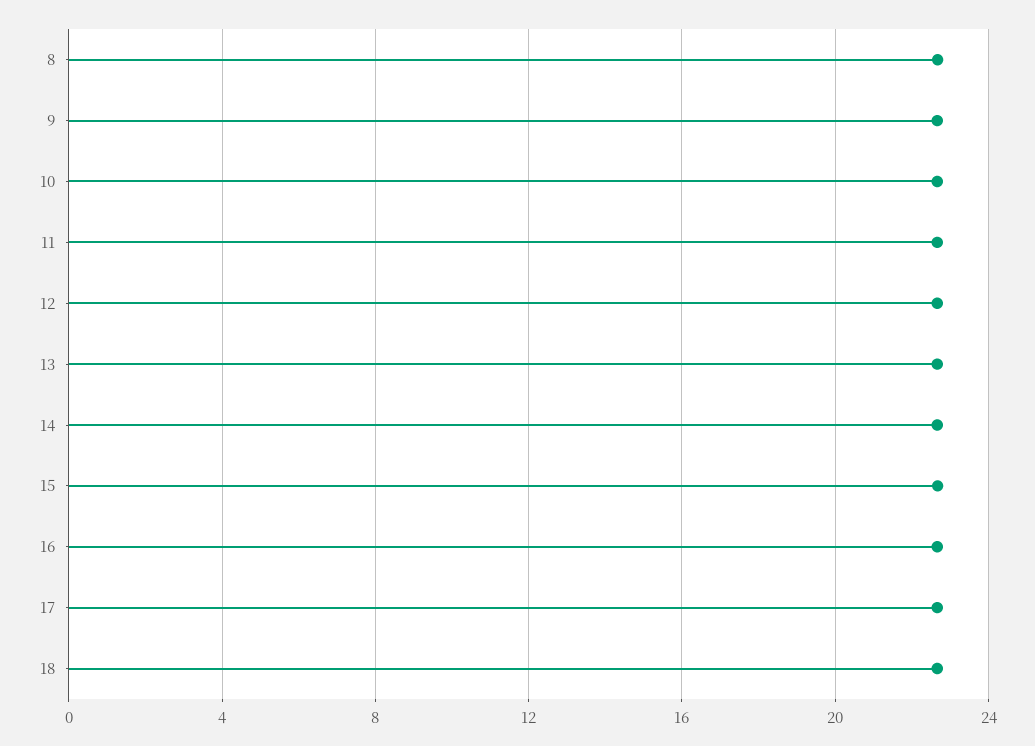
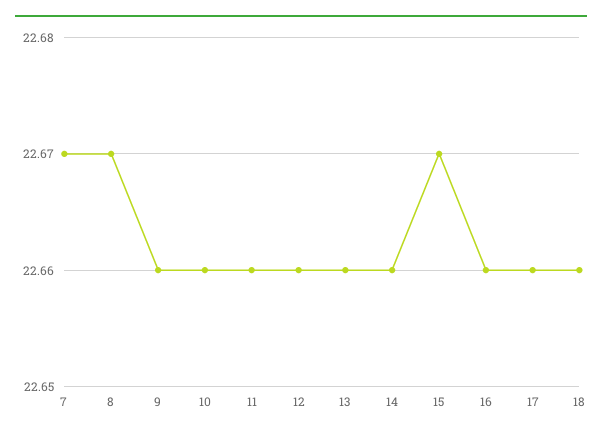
7: none -> 22.67

